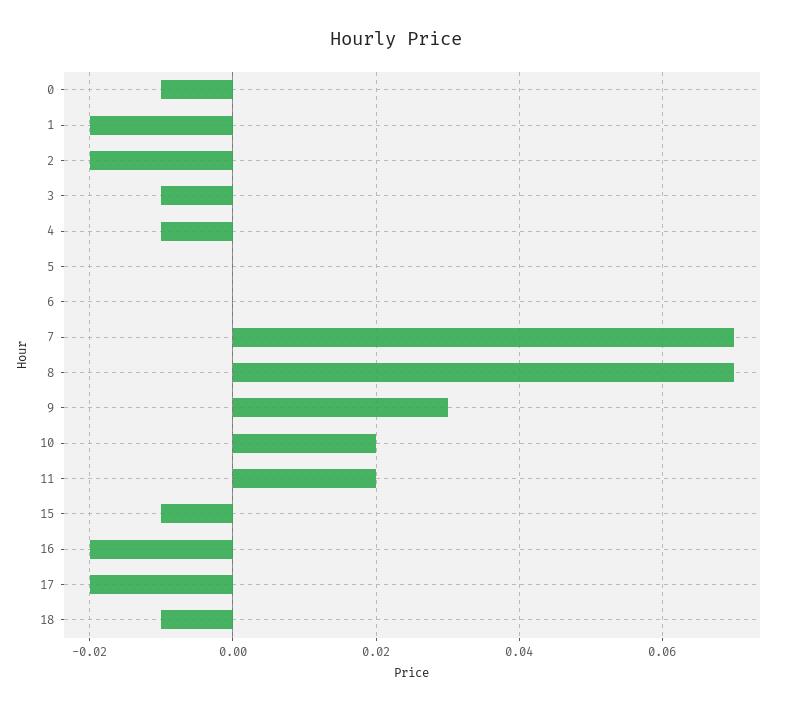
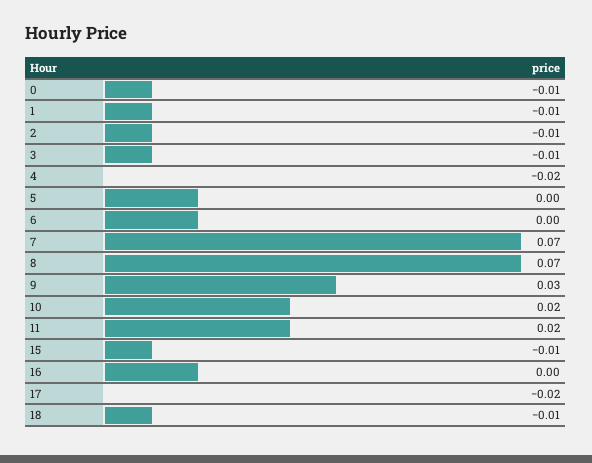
1: -0.02 -> -0.01
2: -0.02 -> -0.01
4: -0.01 -> -0.02
16: -0.02 -> 0

